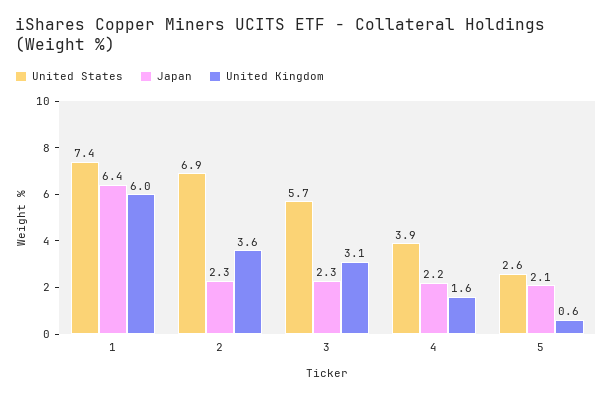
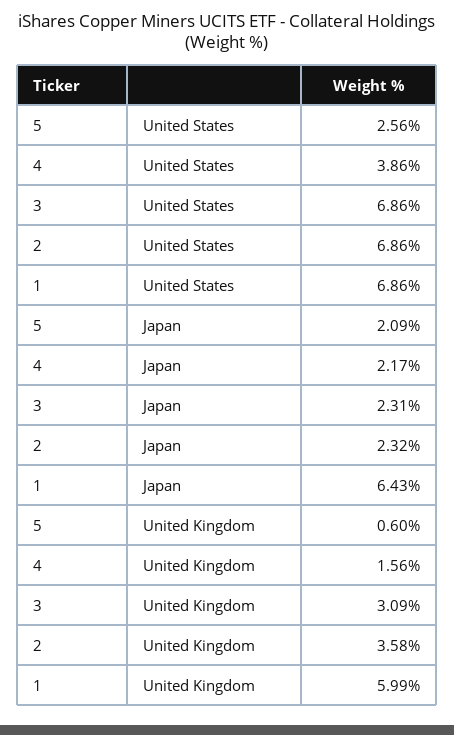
United States, 1: 7.4 -> 6.86
United States, 3: 5.7 -> 6.86

